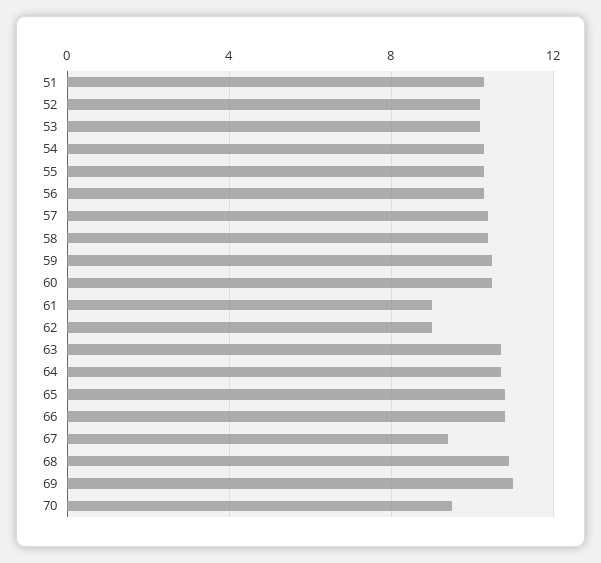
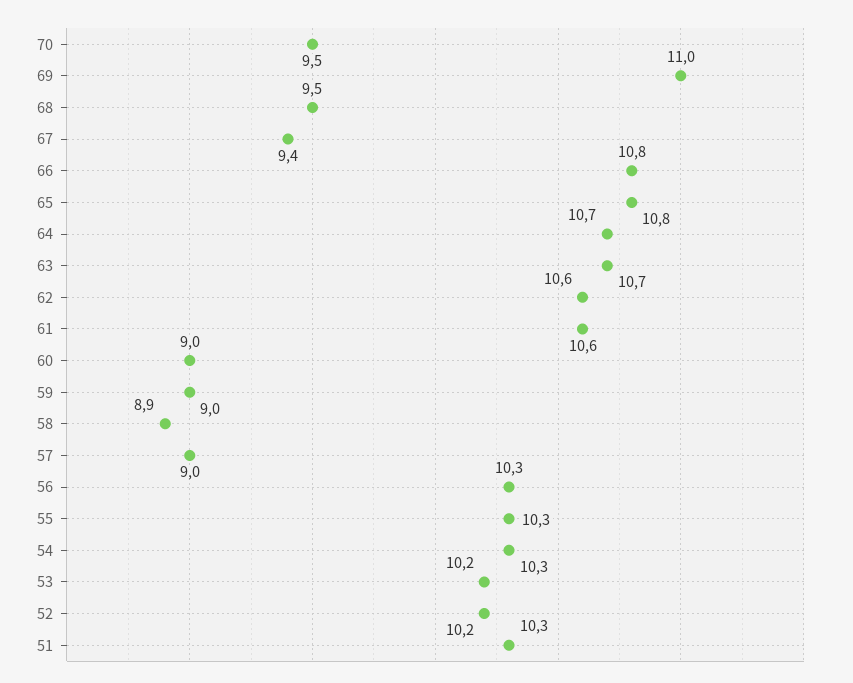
57: 10.5 -> 9
58: 10.5 -> 8.9
59: 10.5 -> 9
60: 10.5 -> 9
61: 9 -> 10.6
62: 9 -> 10.6
68: 11 -> 9.5

